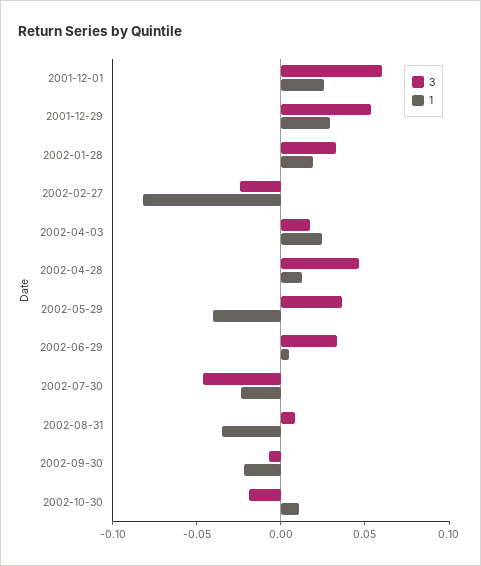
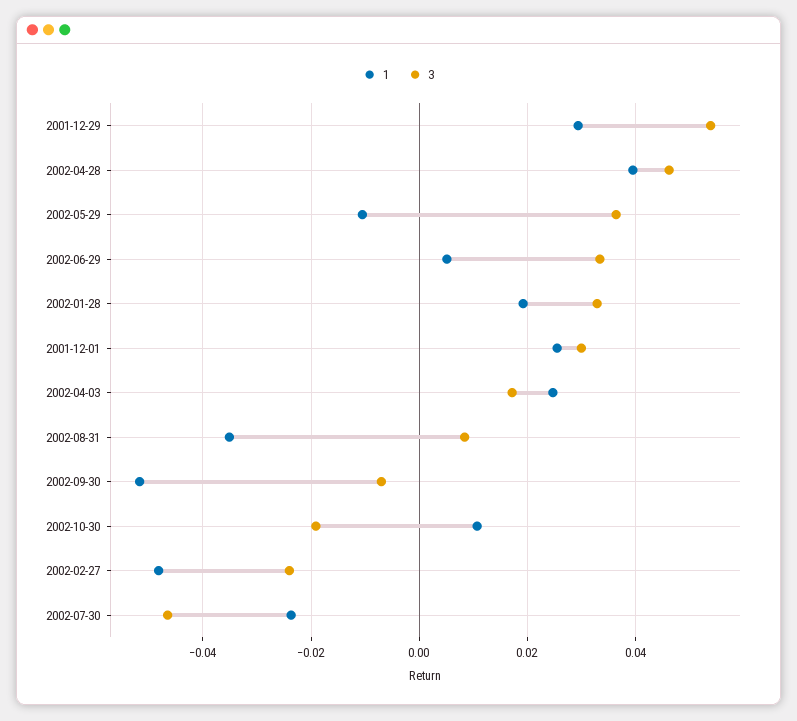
3, 2001-12-01: 0.06 -> 0.03
1, 2002-02-27: -0.08 -> -0.048
1, 2002-04-28: 0.01 -> 0.04
1, 2002-05-29: -0.04 -> -0.01
1, 2002-09-30: -0.02 -> -0.052

